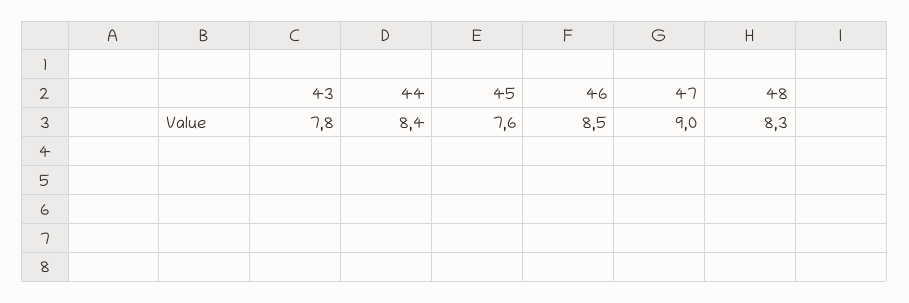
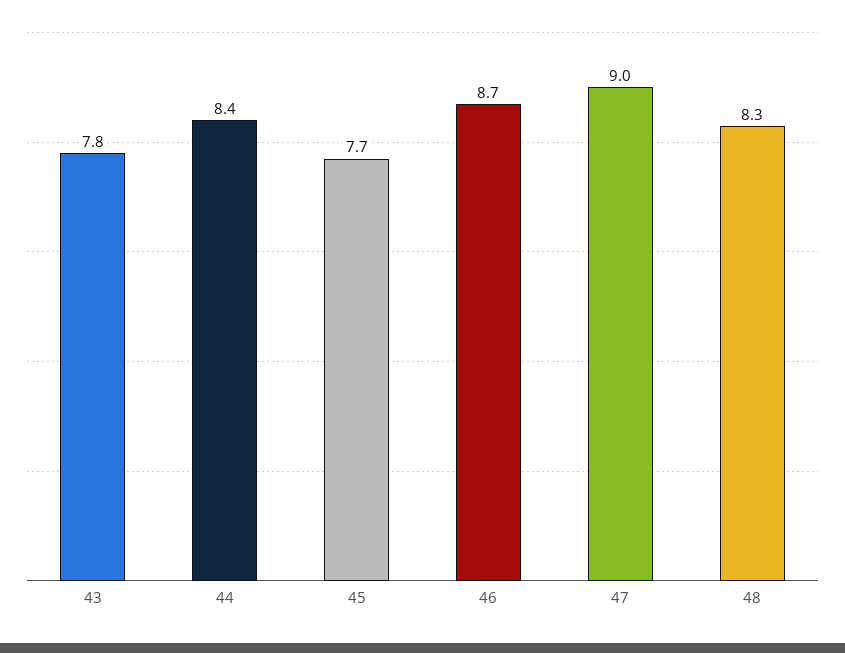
45: 7.6 -> 7.7
46: 8.5 -> 8.7

